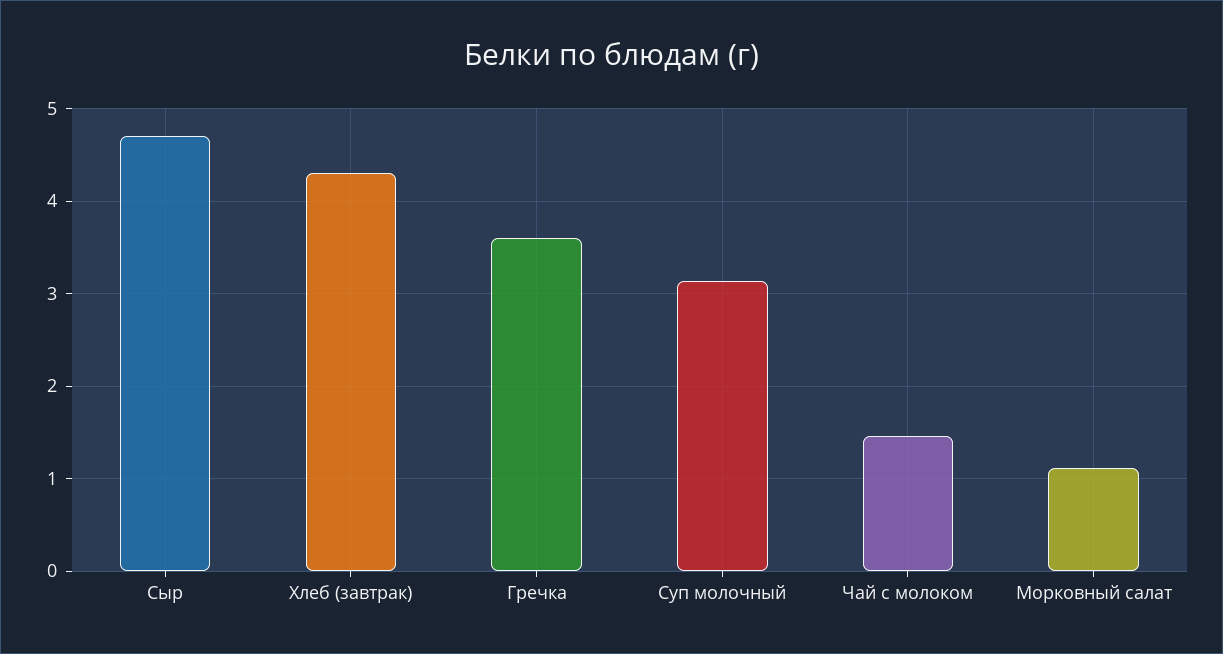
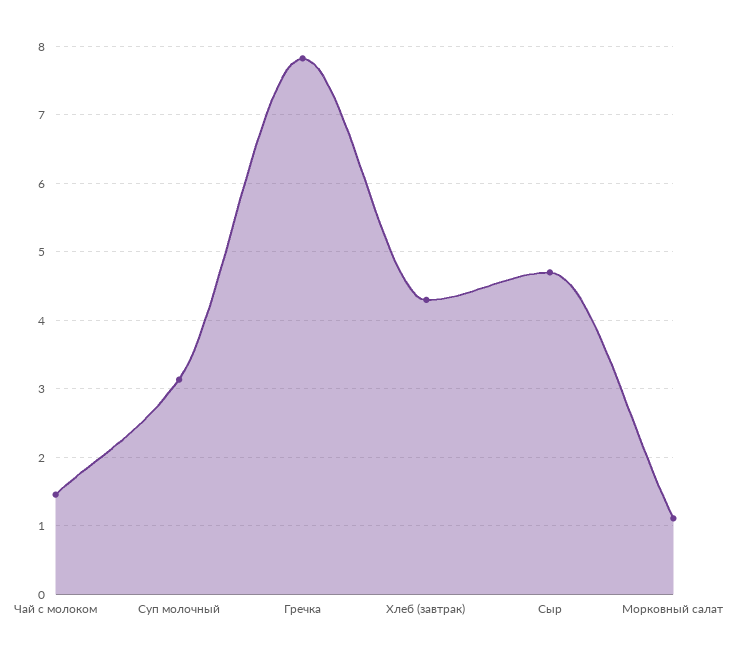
Гречка: 3.6 -> 7.8

